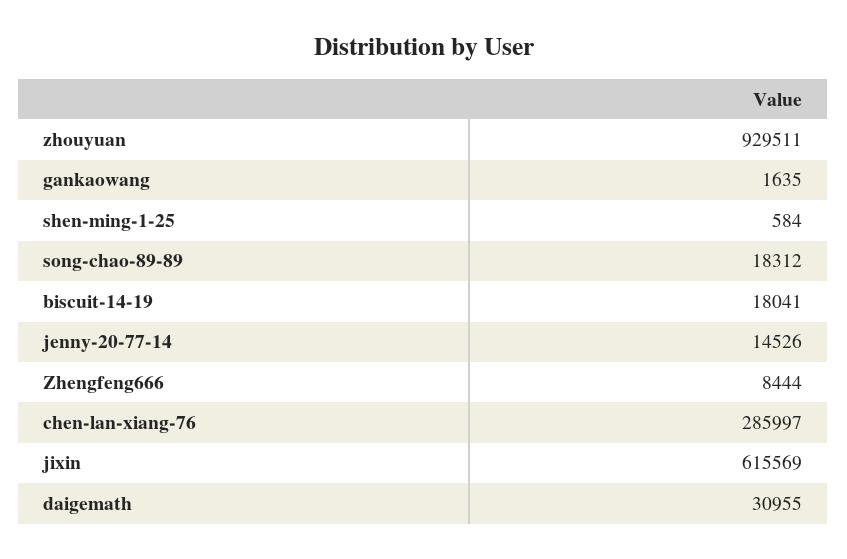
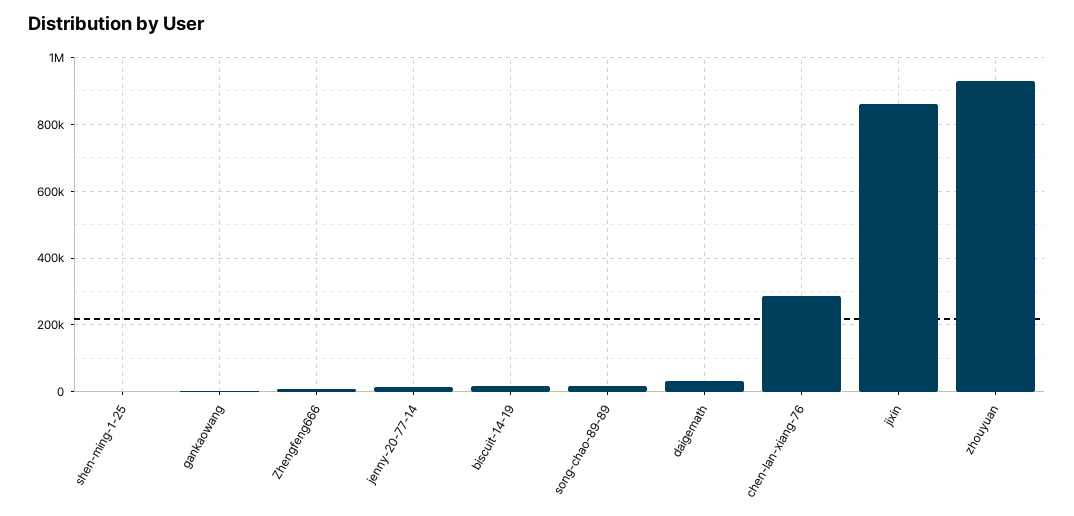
jixin: 615569 -> 860000

